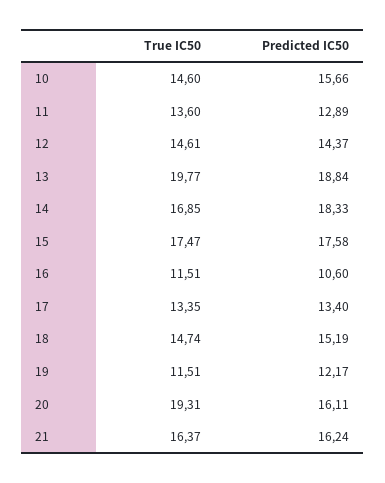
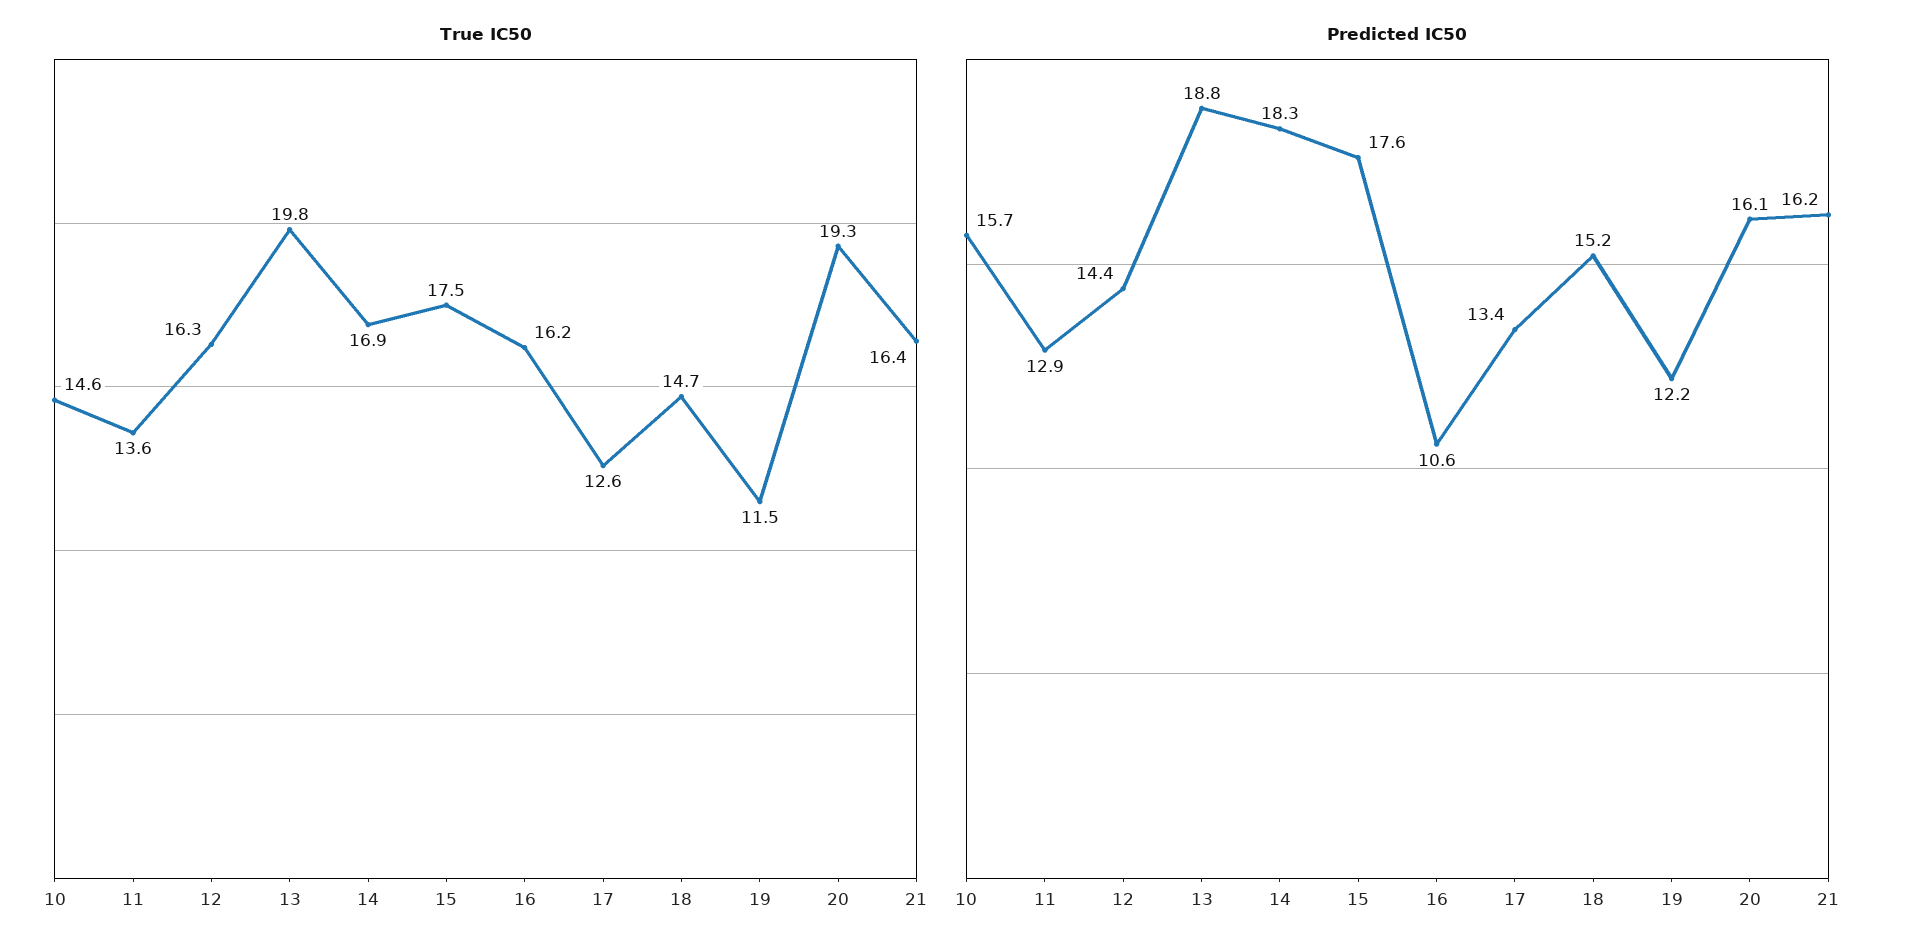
True IC50, 12: 14.61 -> 16.3
True IC50, 16: 11.51 -> 16.2
True IC50, 17: 13.35 -> 12.6

